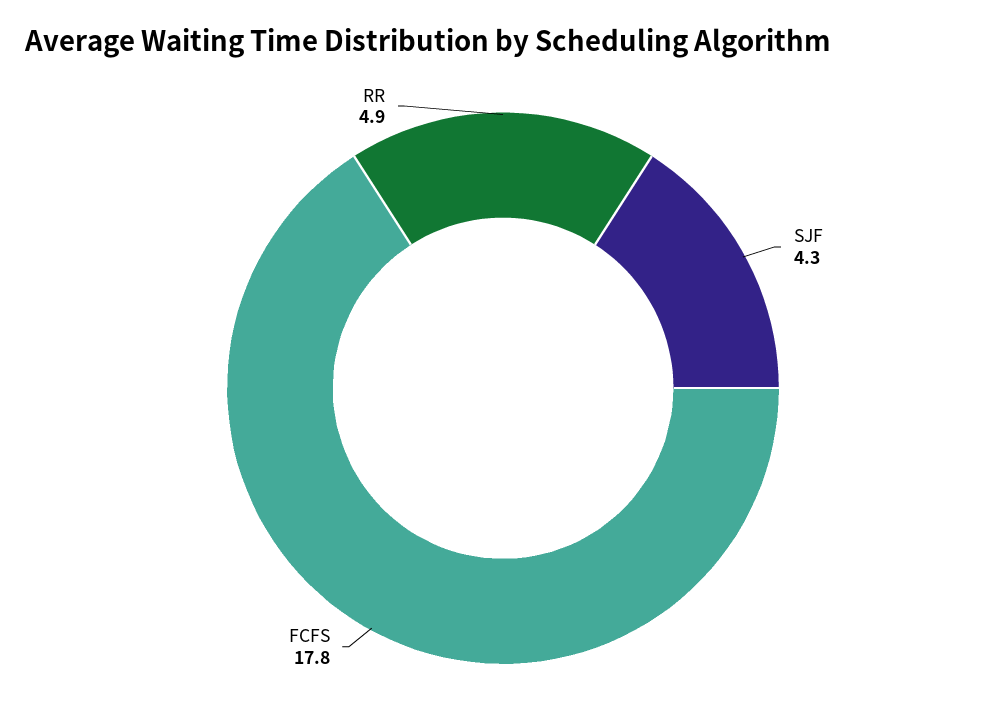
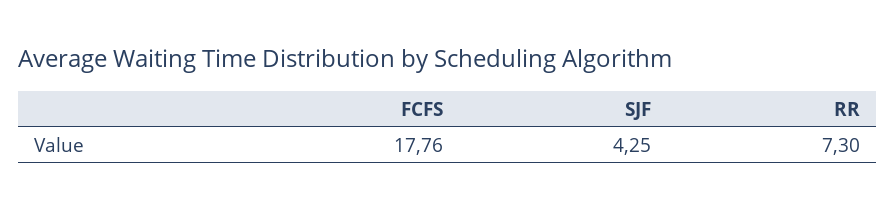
RR: 4.9 -> 7.3

